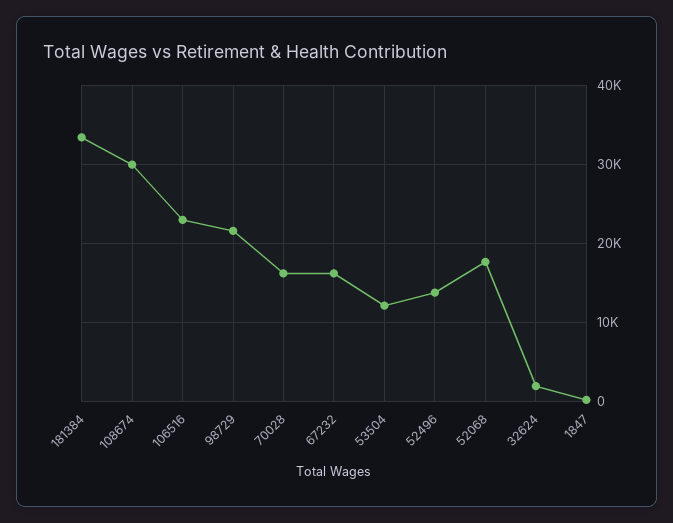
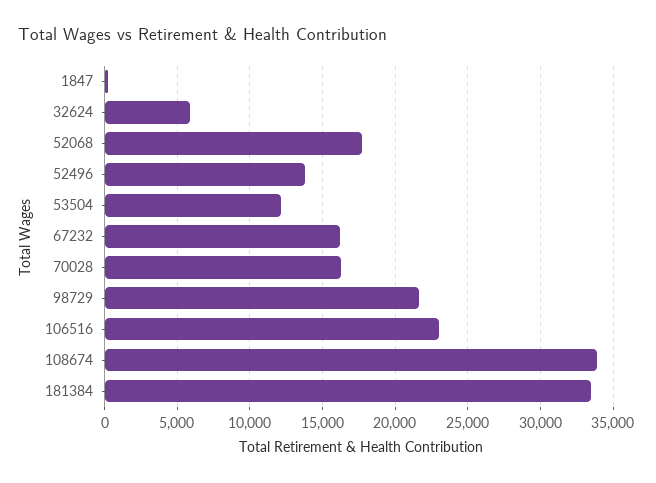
108674: 30000 -> 34000
32624: 2000 -> 6000

